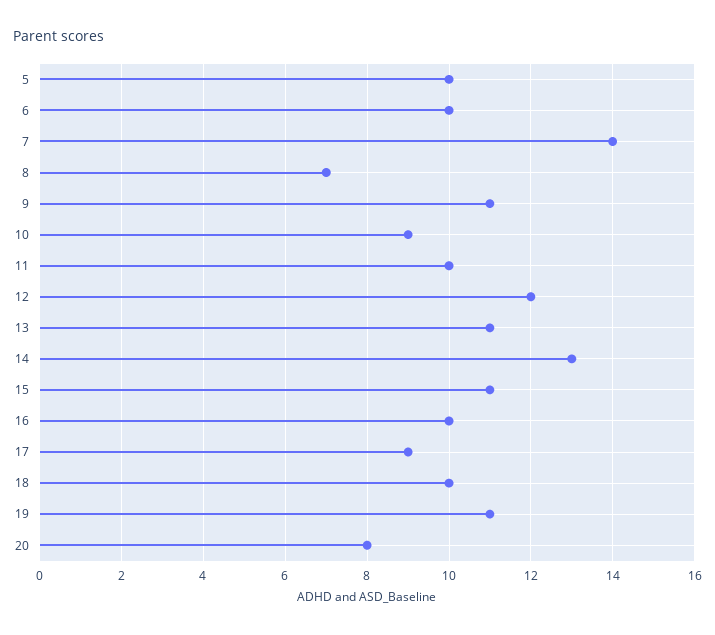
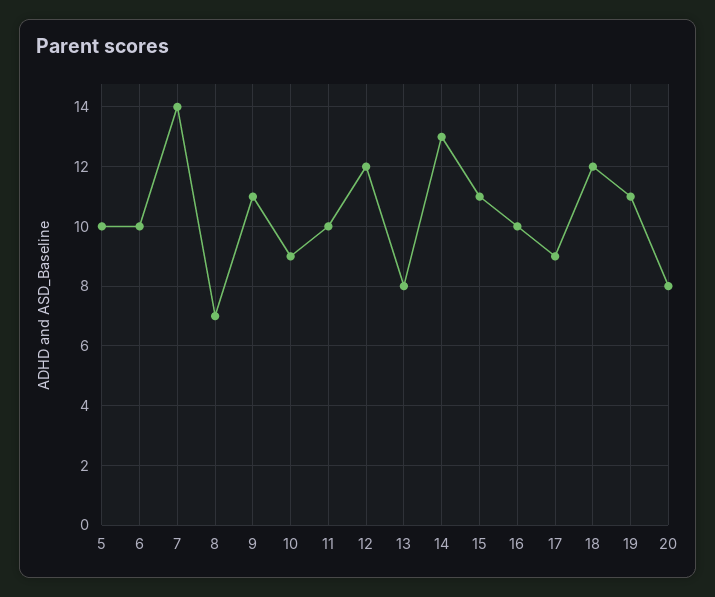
13: 11 -> 8
18: 10 -> 12

